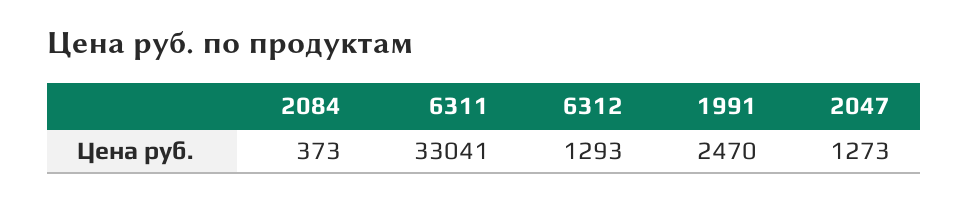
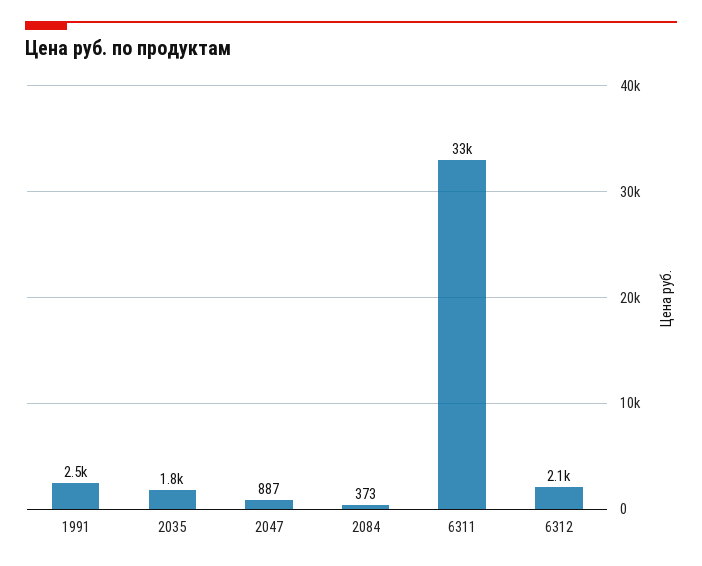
6312: 1293 -> 2100
2047: 1273 -> 887
2035: none -> 1800

